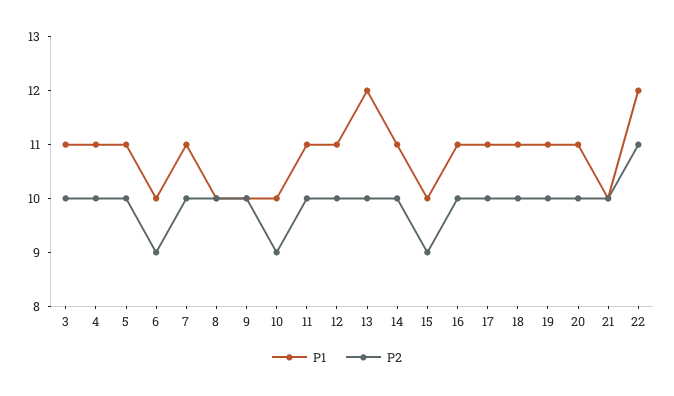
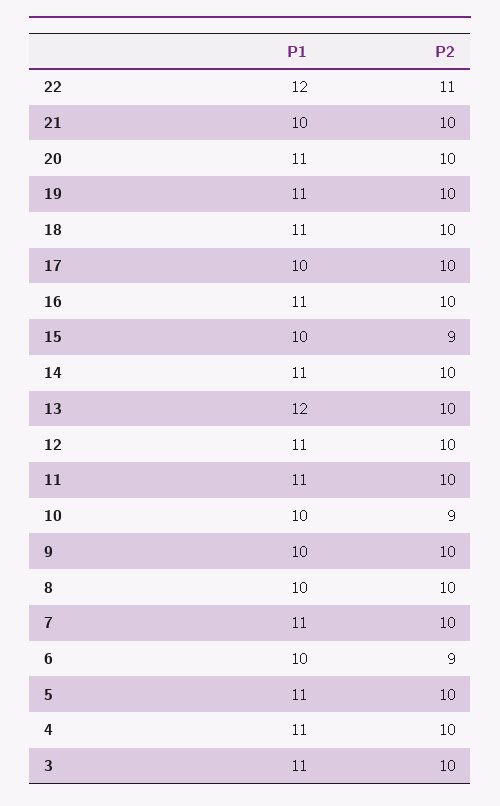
P1, 17: 11 -> 10

